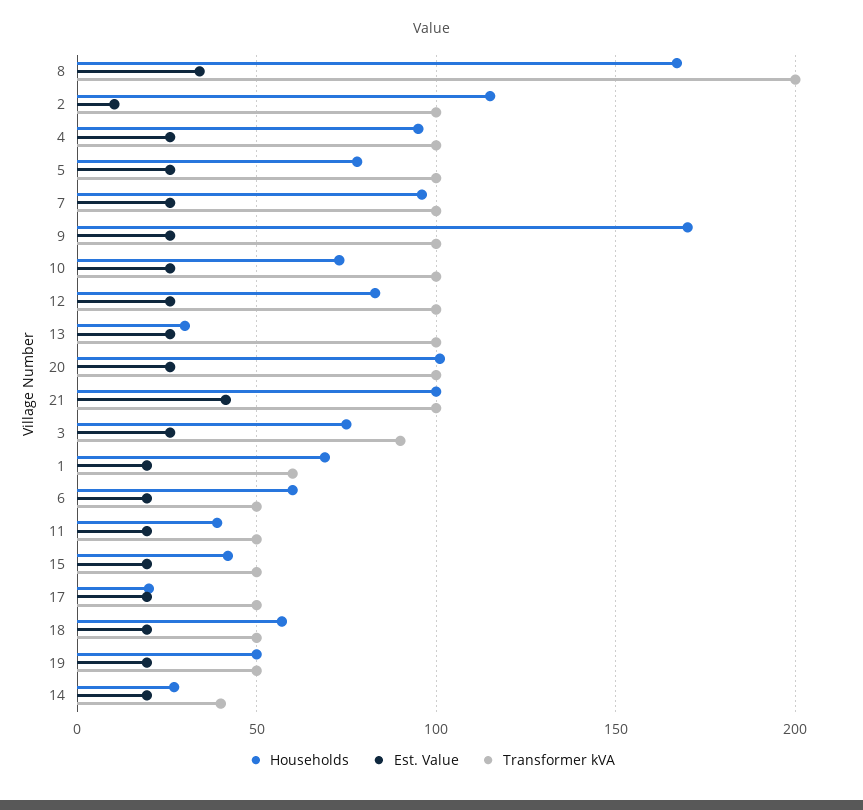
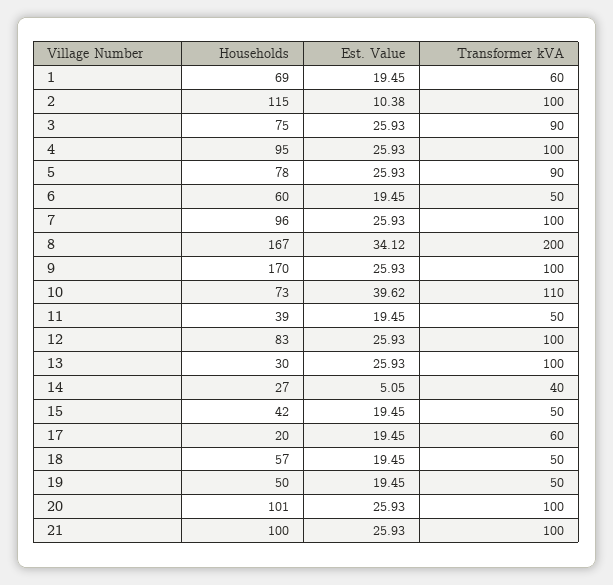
Transformer kVA, 5: 100 -> 90
Est. Value, 10: 25 -> 39.62
Transformer kVA, 10: 100 -> 110
Est. Value, 21: 40 -> 25.93
Transformer kVA, 17: 50 -> 60
Est. Value, 14: 20 -> 5.05

